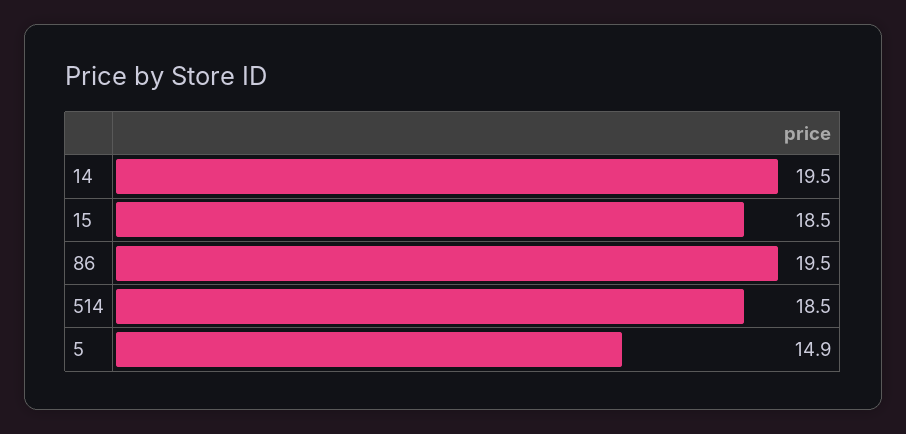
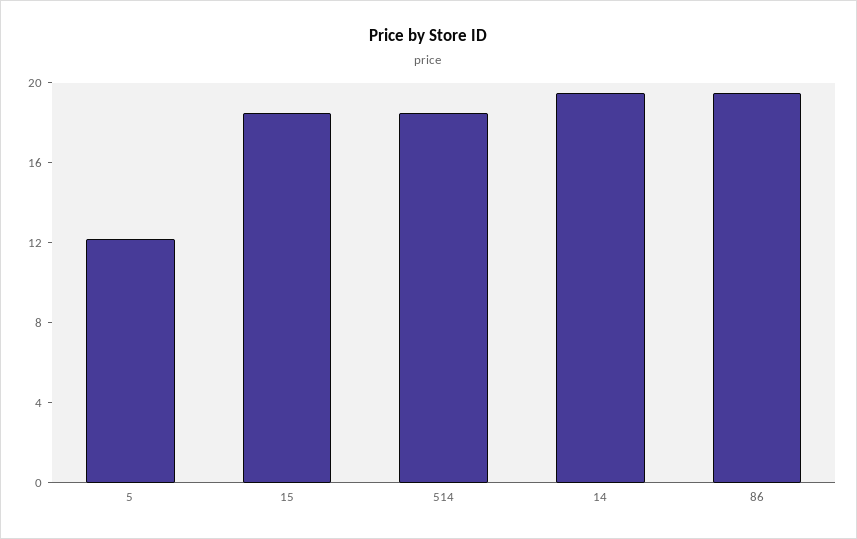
5: 14.9 -> 12

